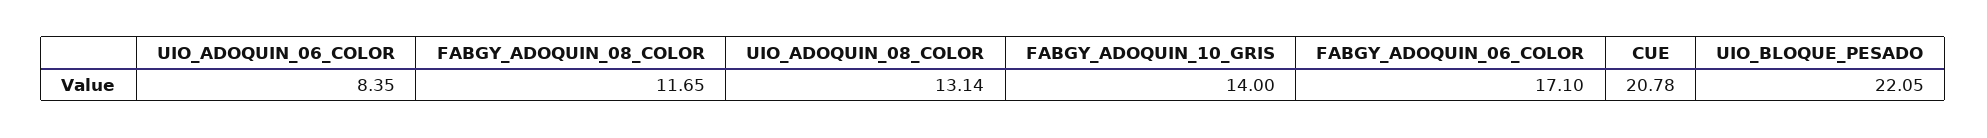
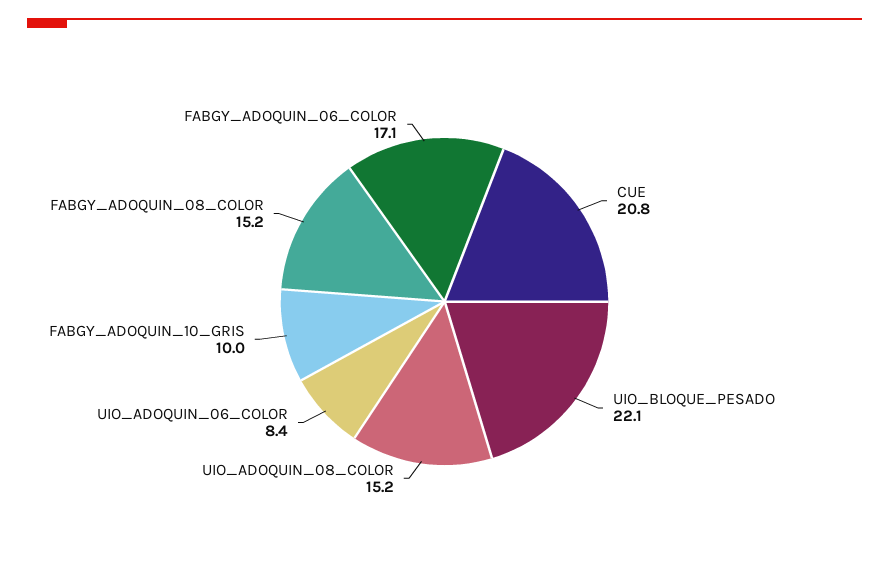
FABGY_ADOQUIN_08_COLOR: 11.65 -> 15.2
UIO_ADOQUIN_08_COLOR: 13.14 -> 15.2
FABGY_ADOQUIN_10_GRIS: 14 -> 10

